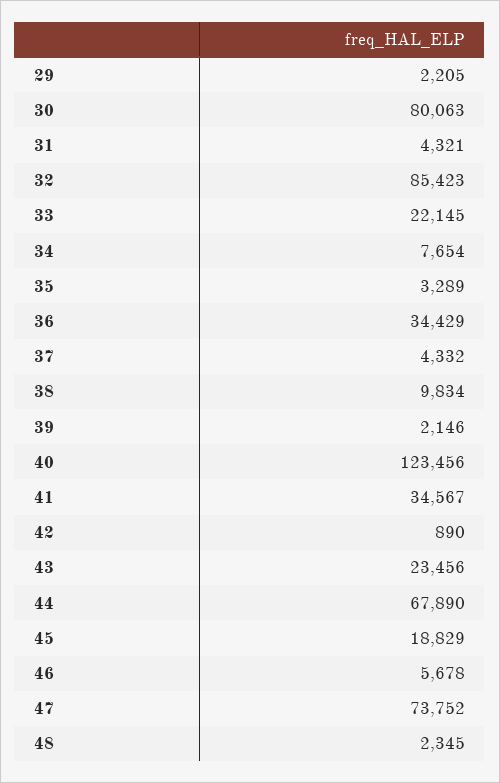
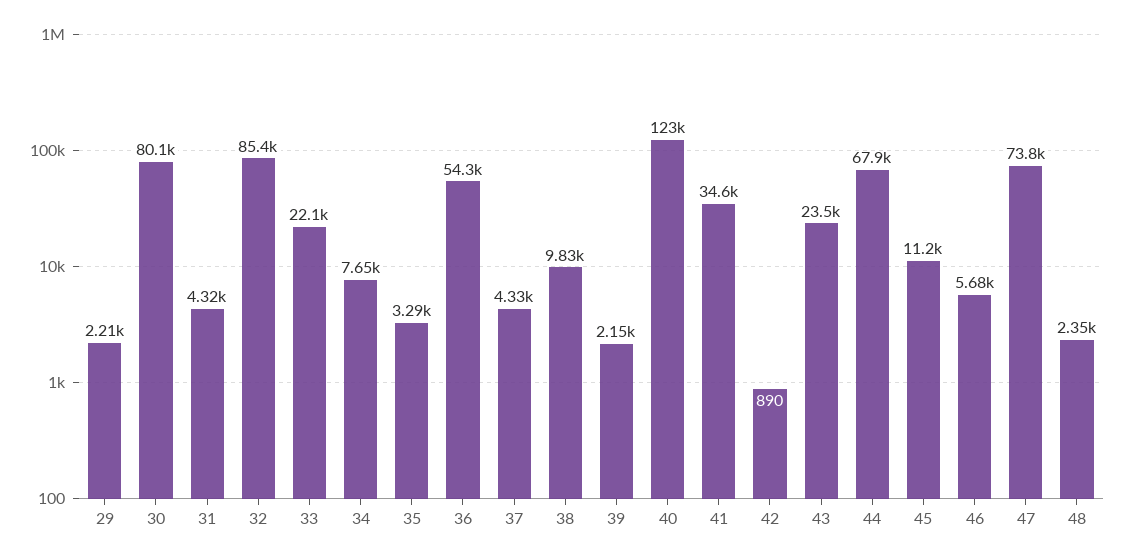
36: 34429 -> 54300
45: 18829 -> 11200

